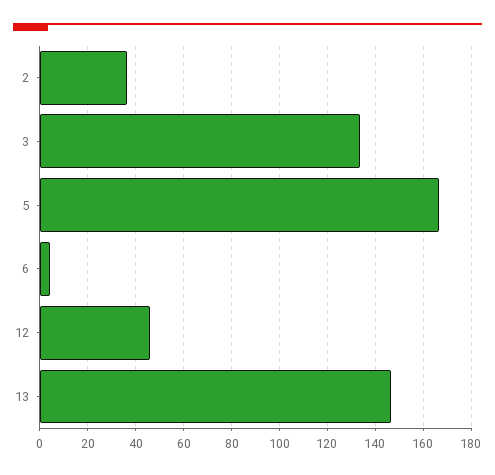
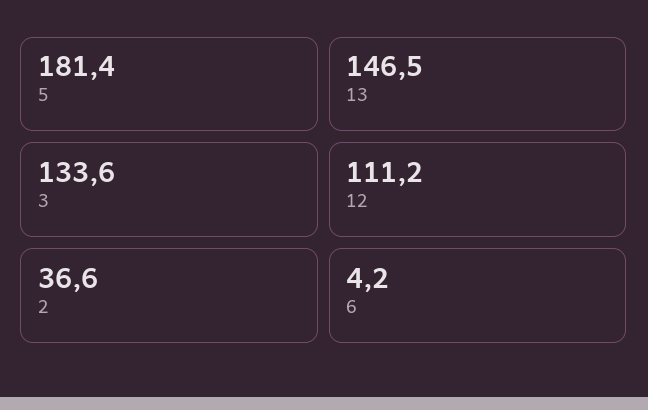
5: 165 -> 181.4
12: 45 -> 111.2

